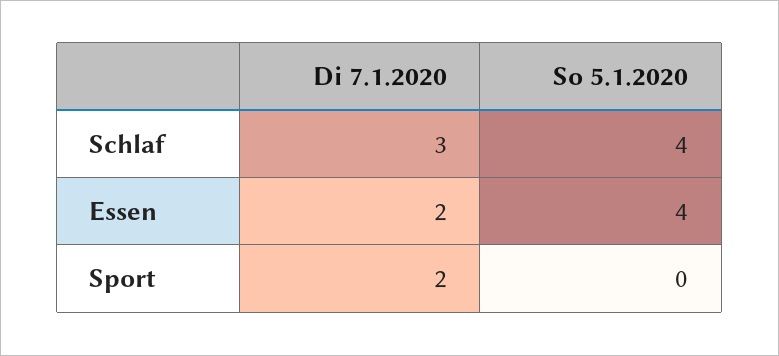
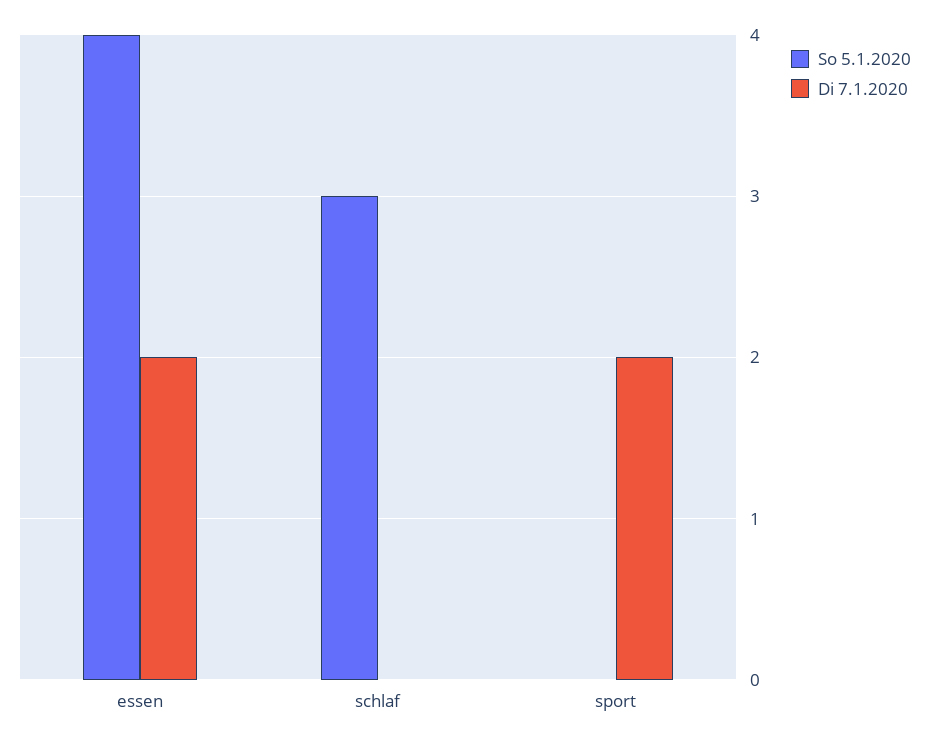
Di 7.1.2020, Schlaf: 3 -> 0
So 5.1.2020, Schlaf: 4 -> 3

